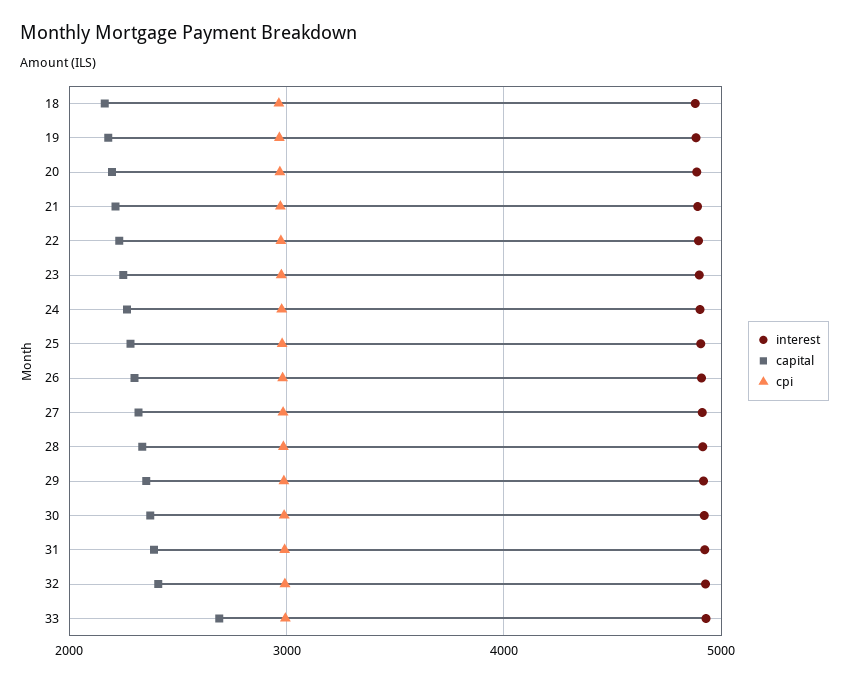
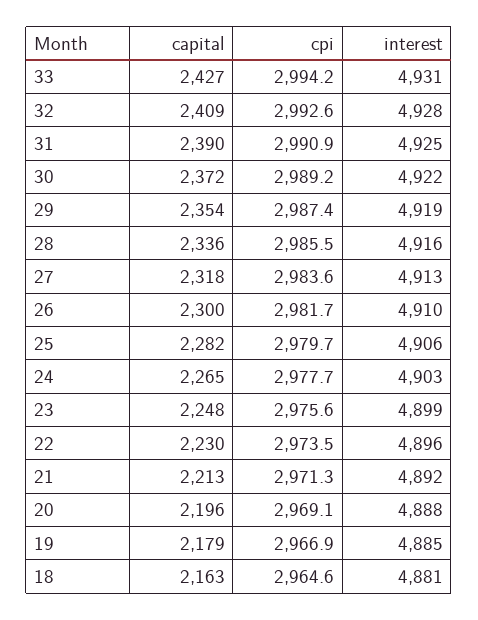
capital, 33: 2700 -> 2427

